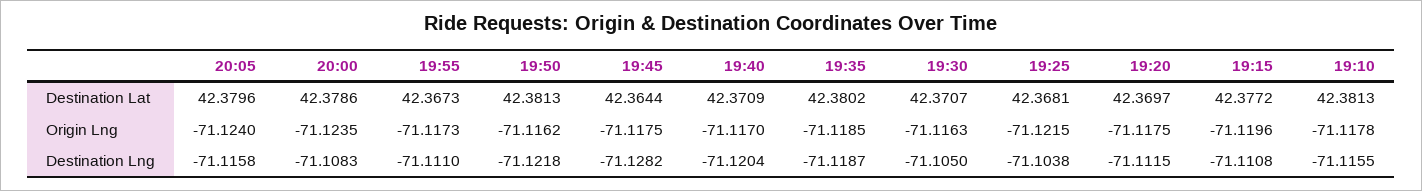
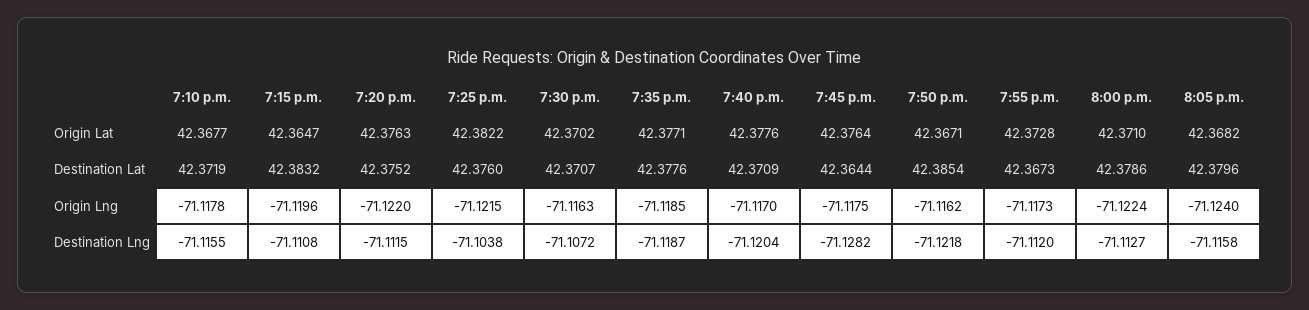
19:50, Destination Lat: 42.3813 -> 42.3854
19:35, Destination Lat: 42.3802 -> 42.3776
19:25, Destination Lat: 42.3681 -> 42.376
19:20, Destination Lat: 42.3697 -> 42.3752
19:15, Destination Lat: 42.3772 -> 42.3832
19:10, Destination Lat: 42.3813 -> 42.3719
20:00, Origin Lng: -71.1235 -> -71.1224
19:20, Origin Lng: -71.1175 -> -71.122
20:00, Destination Lng: -71.1083 -> -71.1127
19:55, Destination Lng: -71.111 -> -71.112
19:30, Destination Lng: -71.105 -> -71.1072
19:10, Origin Lat: none -> 42.3677
19:15, Origin Lat: none -> 42.3647
19:20, Origin Lat: none -> 42.3763
19:25, Origin Lat: none -> 42.3822
19:30, Origin Lat: none -> 42.3702
19:35, Origin Lat: none -> 42.3771
19:40, Origin Lat: none -> 42.3776
19:45, Origin Lat: none -> 42.3764
19:50, Origin Lat: none -> 42.3671
19:55, Origin Lat: none -> 42.3728
20:00, Origin Lat: none -> 42.371
20:05, Origin Lat: none -> 42.3682

